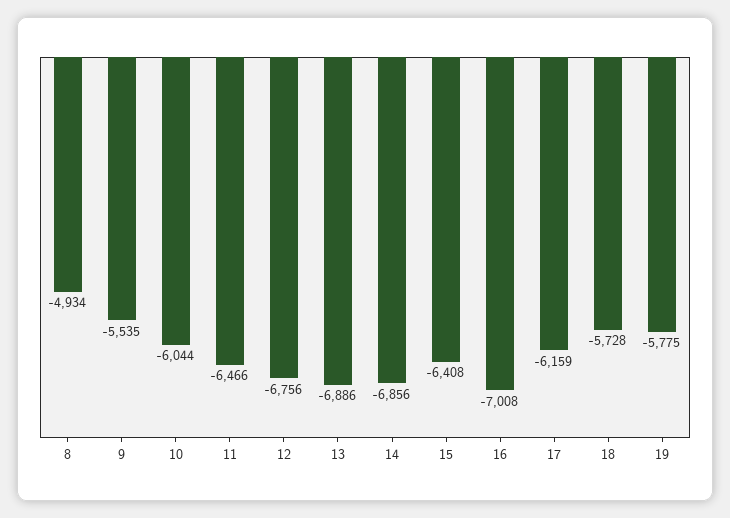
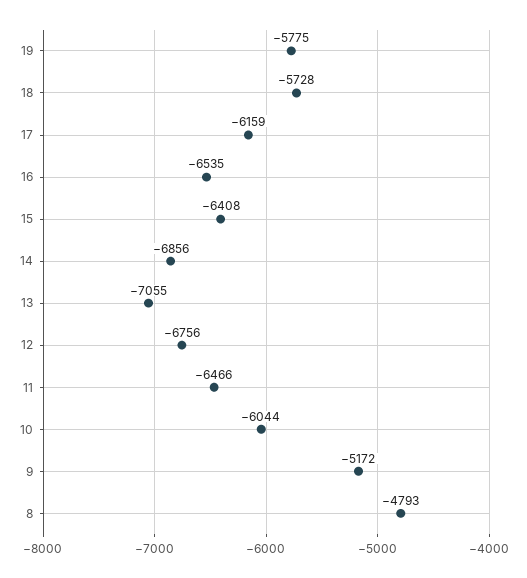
8: -4934 -> -4793
9: -5535 -> -5172
13: -6886 -> -7055
16: -7008 -> -6535

